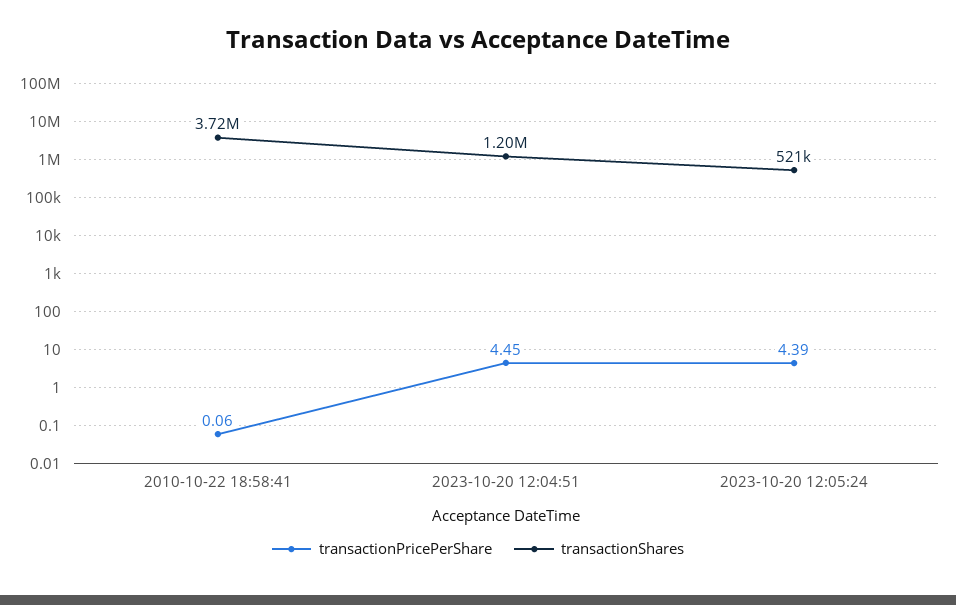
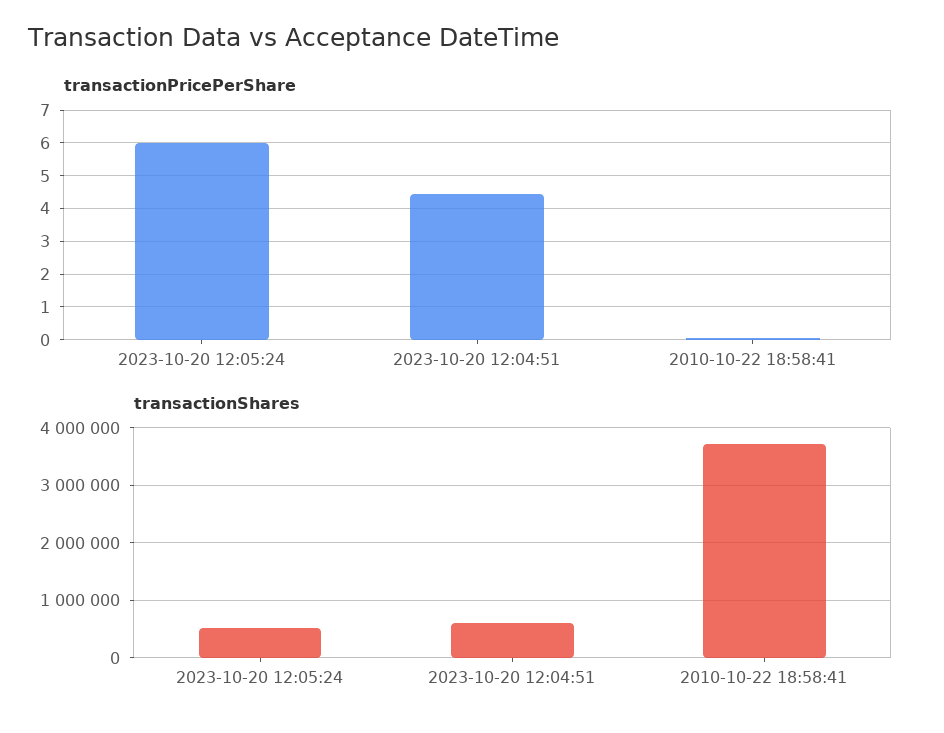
transactionShares, 2023-10-20 12:04:51: 1200000 -> 600000
transactionPricePerShare, 2023-10-20 12:05:24: 4.39 -> 6

